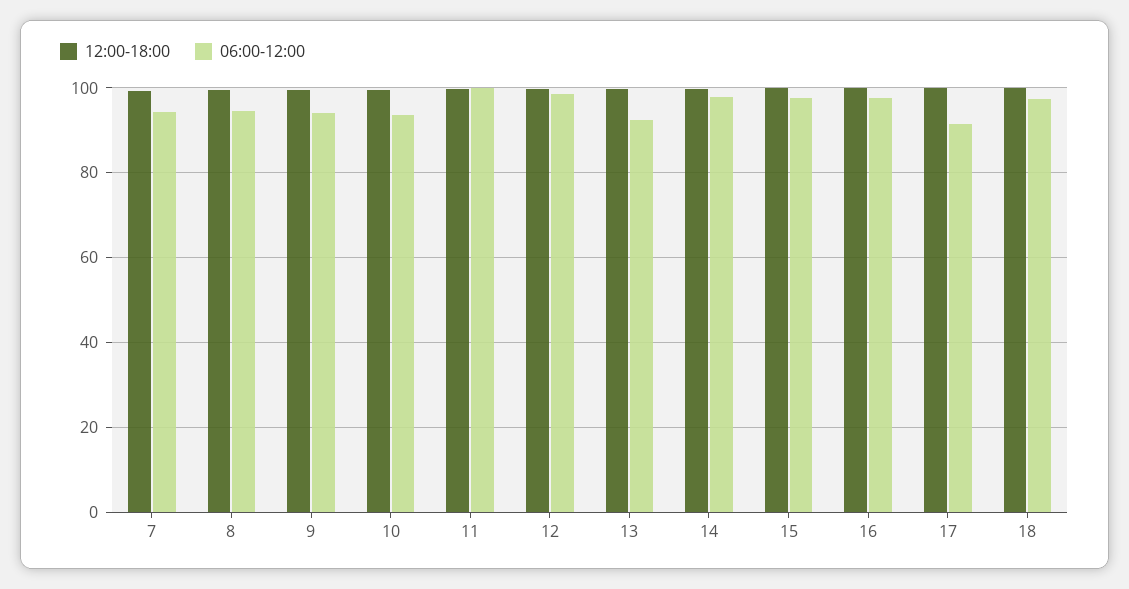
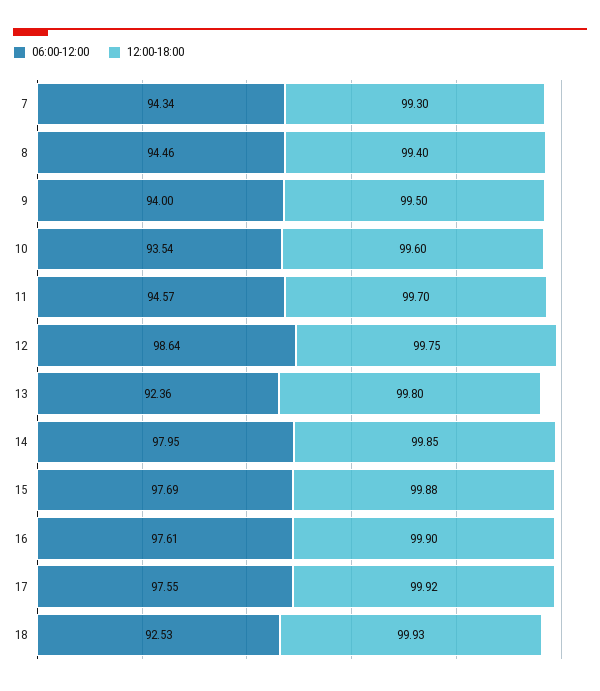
06:00-12:00, 11: 100 -> 94.57
06:00-12:00, 17: 92 -> 97.55
06:00-12:00, 18: 98 -> 92.53

